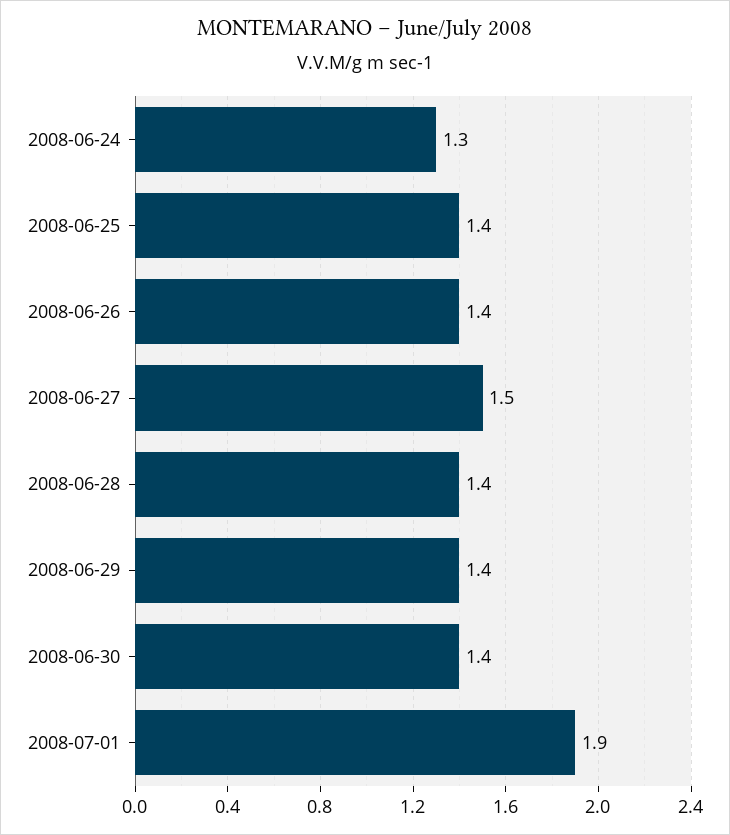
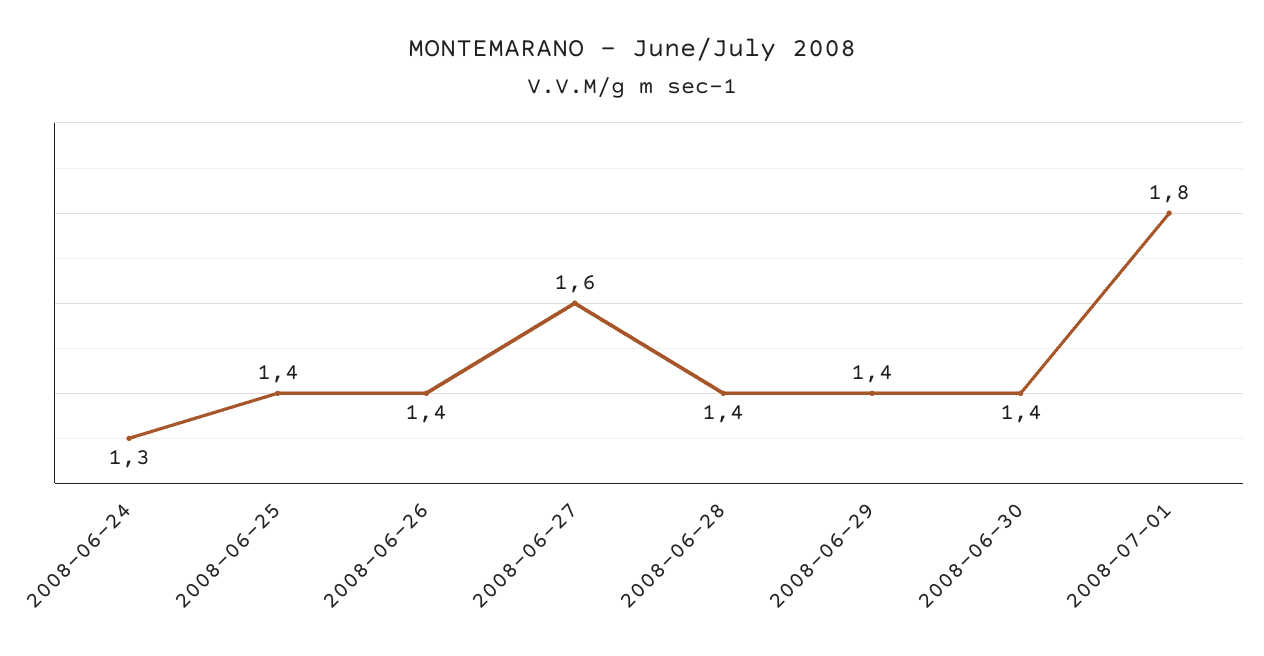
2008-06-27: 1.5 -> 1.6
2008-07-01: 1.9 -> 1.8

